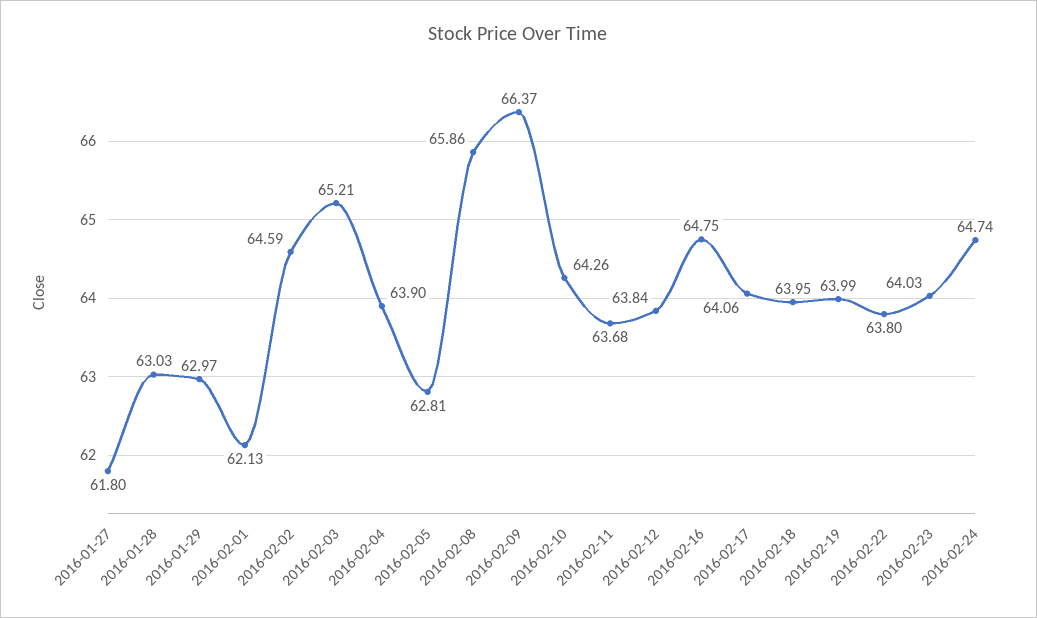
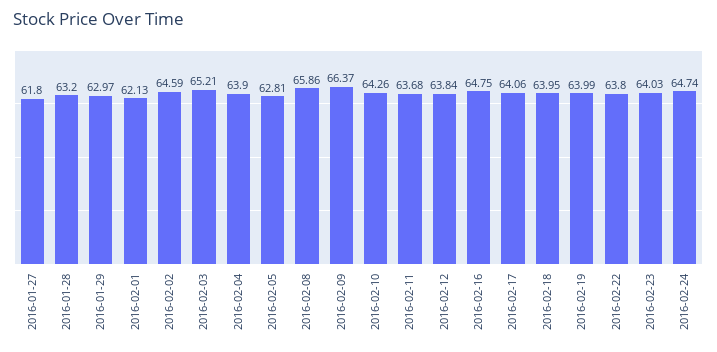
2016-01-28: 63.03 -> 63.2

